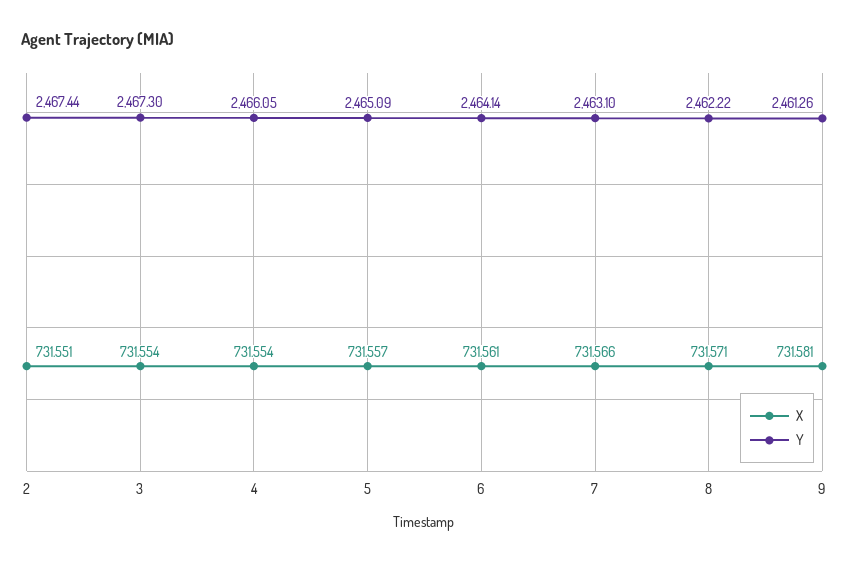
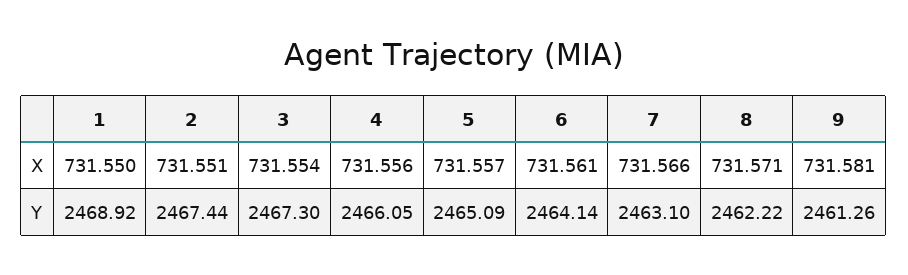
X, 4: 731.554 -> 731.556
X, 1: none -> 731.55
Y, 1: none -> 2468.92

